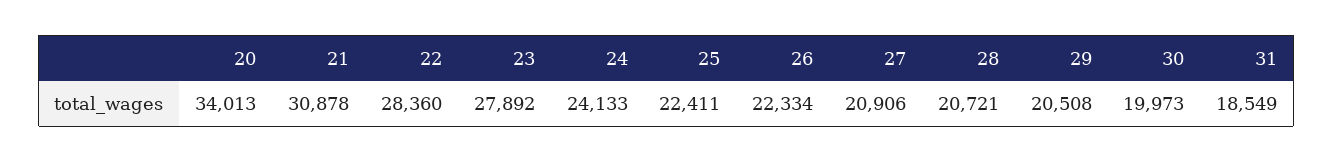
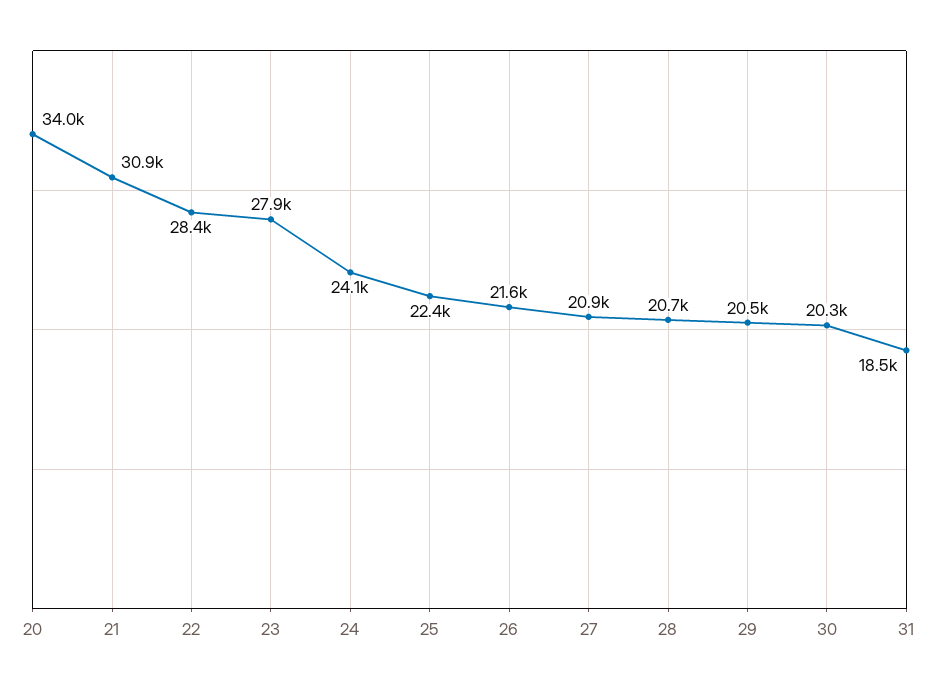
26: 22334 -> 21600
30: 19973 -> 20300

